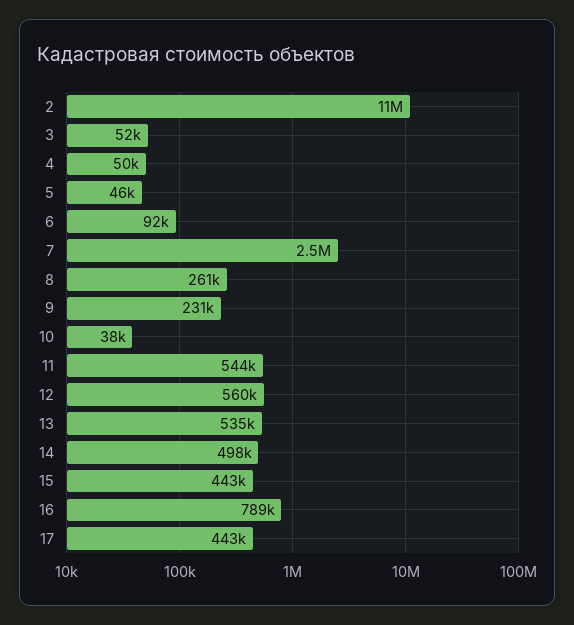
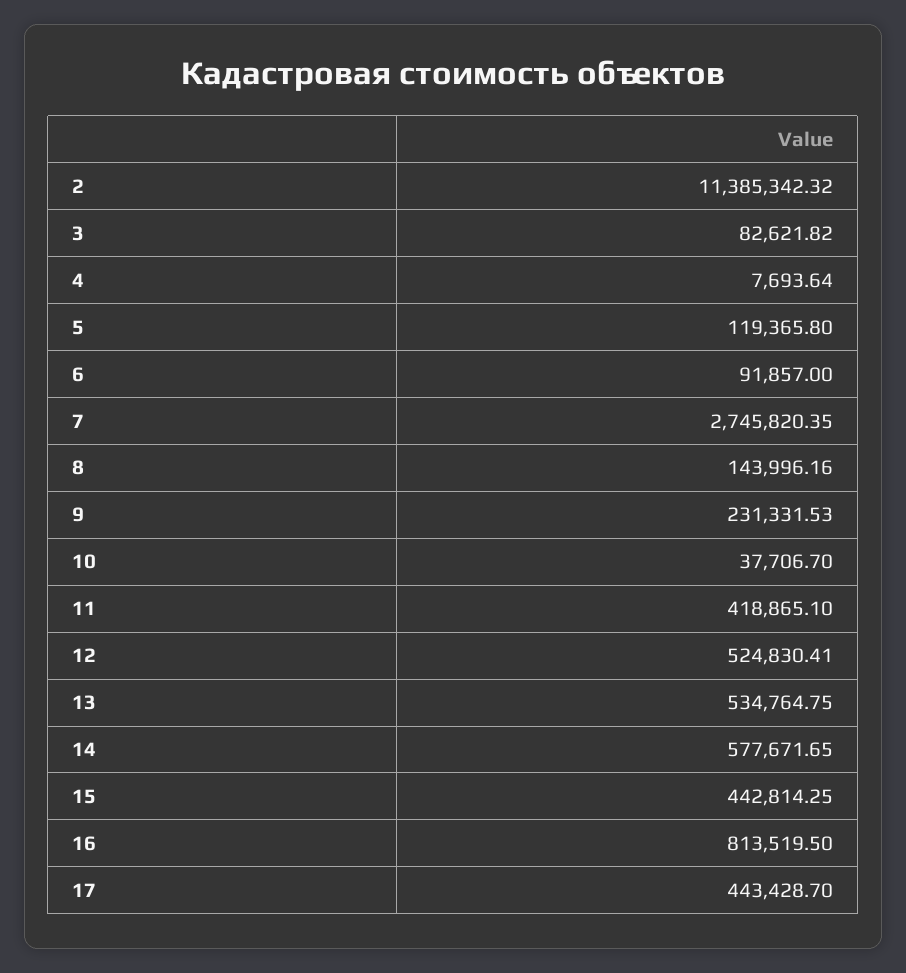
3: 52000 -> 82621.82
4: 50000 -> 7693.64
5: 46000 -> 119365.8
7: 2500000 -> 2745820.35
8: 261000 -> 143996.16
11: 544000 -> 418865.1
12: 560000 -> 524830.41
14: 498000 -> 577671.65
16: 789000 -> 813519.5

